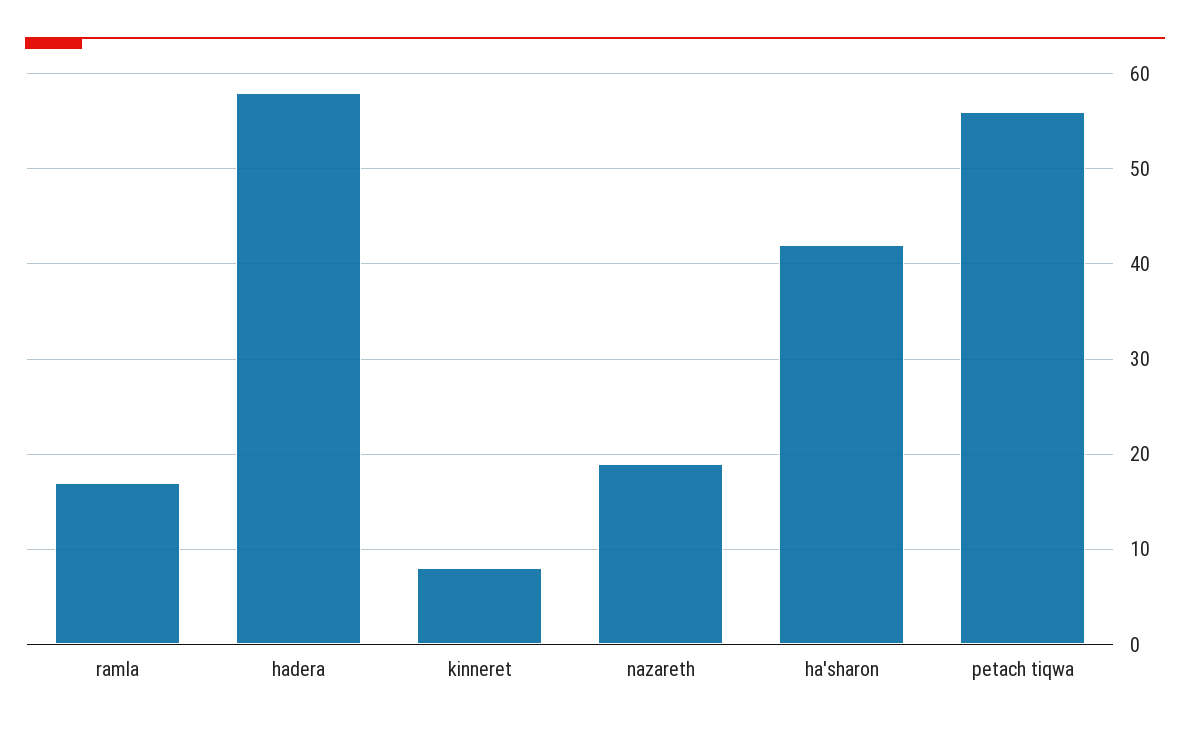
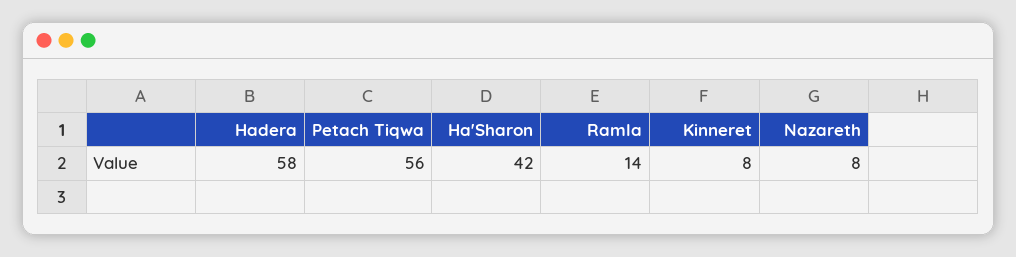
ramla: 17 -> 14
nazareth: 19 -> 8

